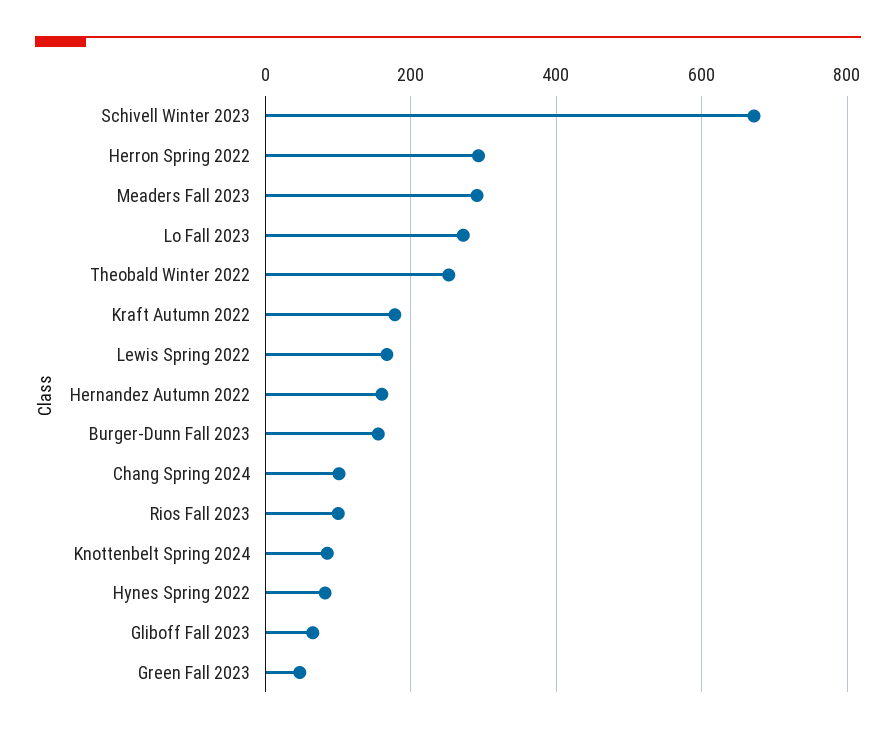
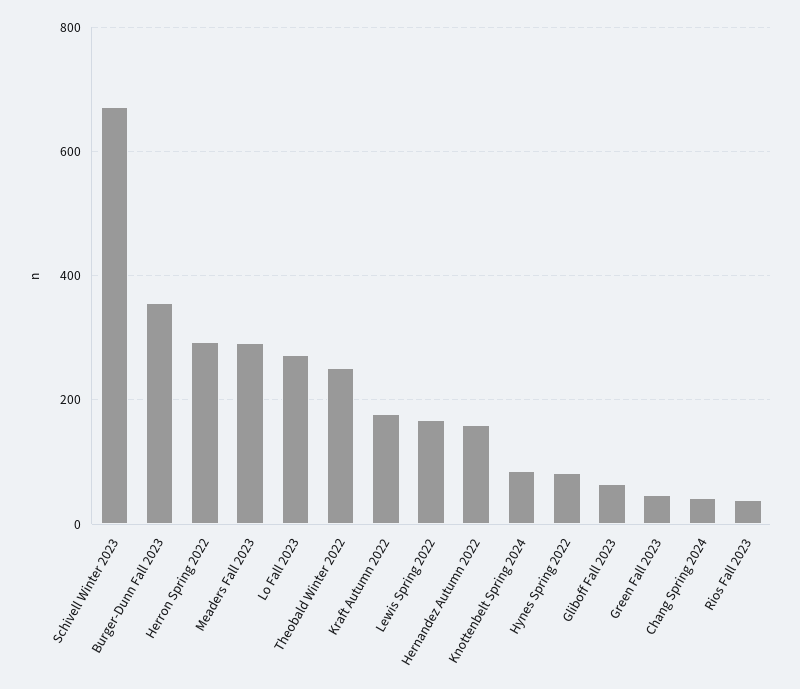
Burger-Dunn Fall 2023: 160 -> 360
Chang Spring 2024: 100 -> 40
Rios Fall 2023: 100 -> 40

